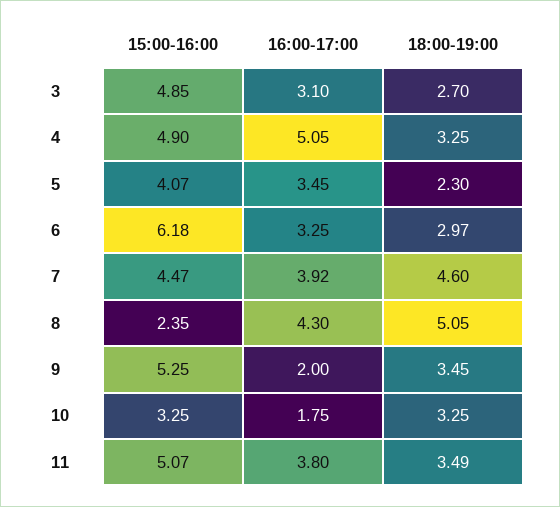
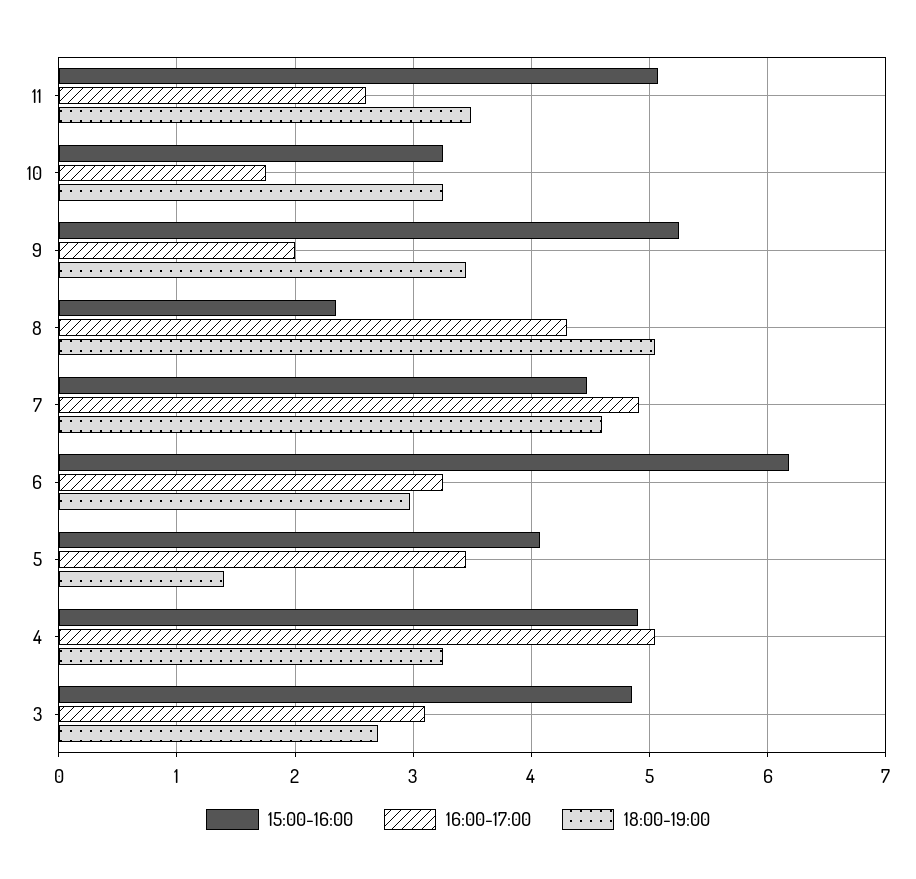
18:00-19:00, 5: 2.3 -> 1.4
16:00-17:00, 7: 3.92 -> 4.9
16:00-17:00, 11: 3.8 -> 2.6

